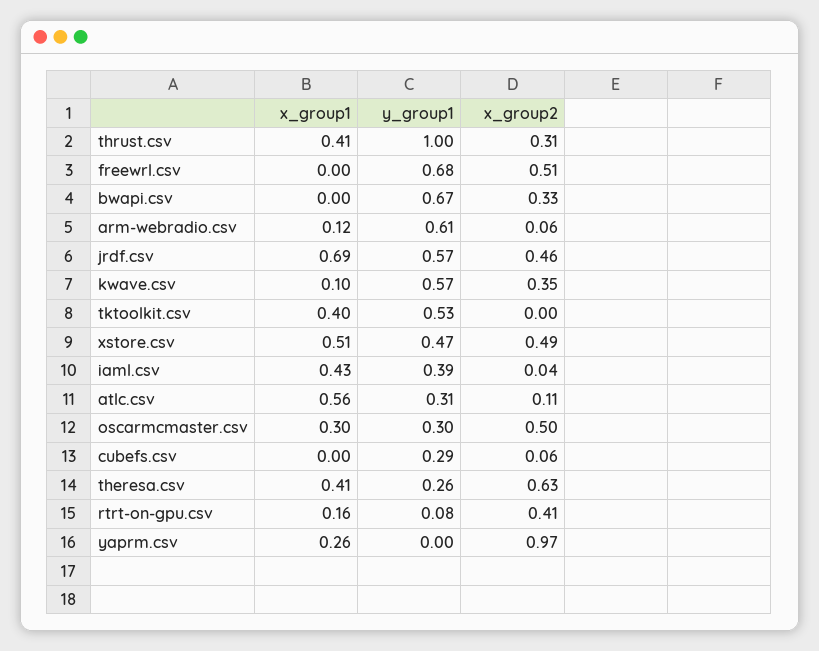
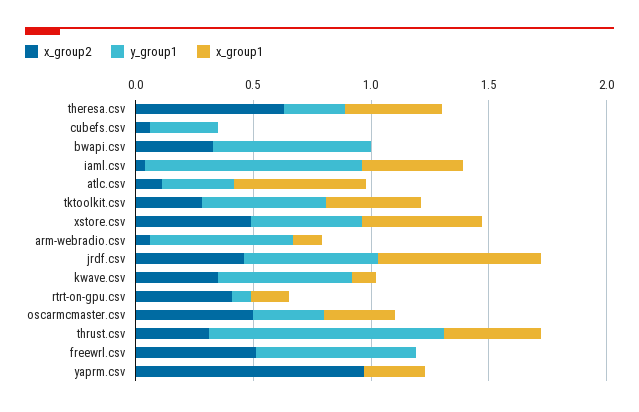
x_group2, tktoolkit.csv: 0 -> 0.3
y_group1, iaml.csv: 0.39 -> 0.9

